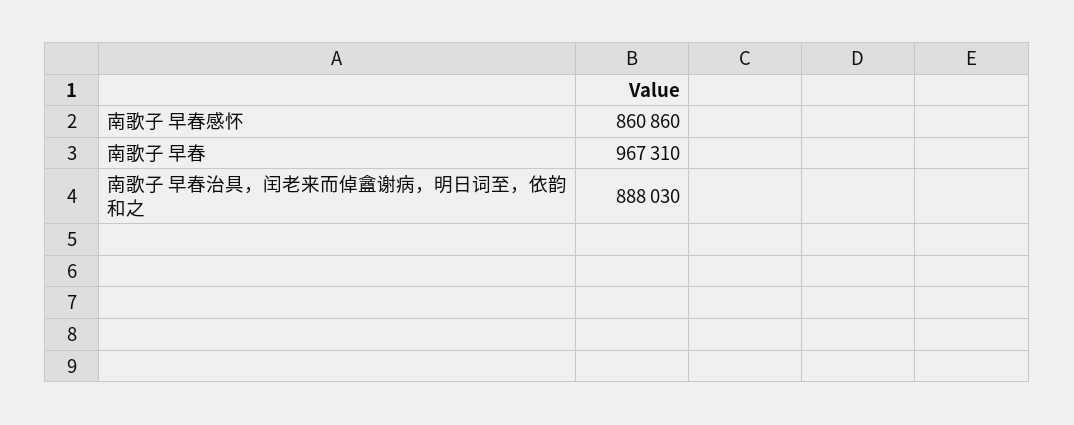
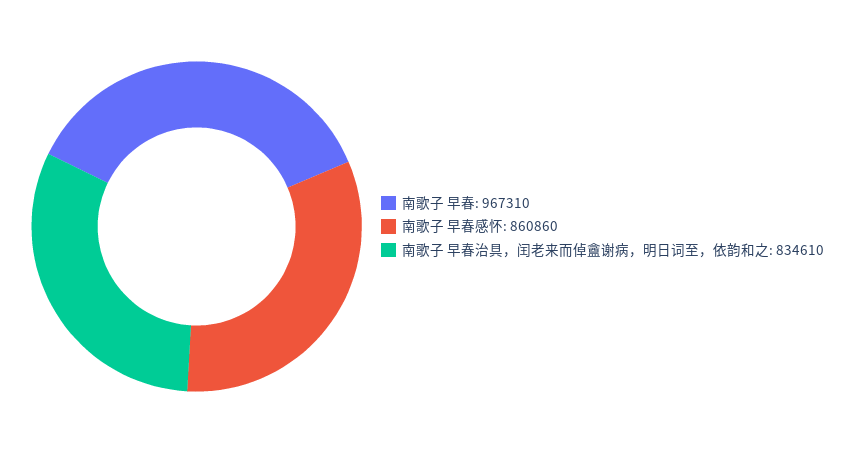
南歌子 早春治具，闰老来而倬盦谢病，明日词至，依韵和之: 888030 -> 834610

